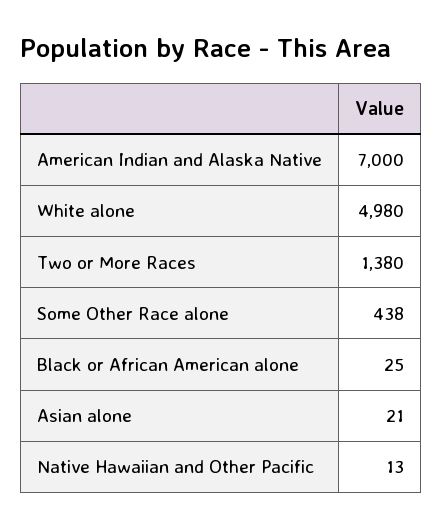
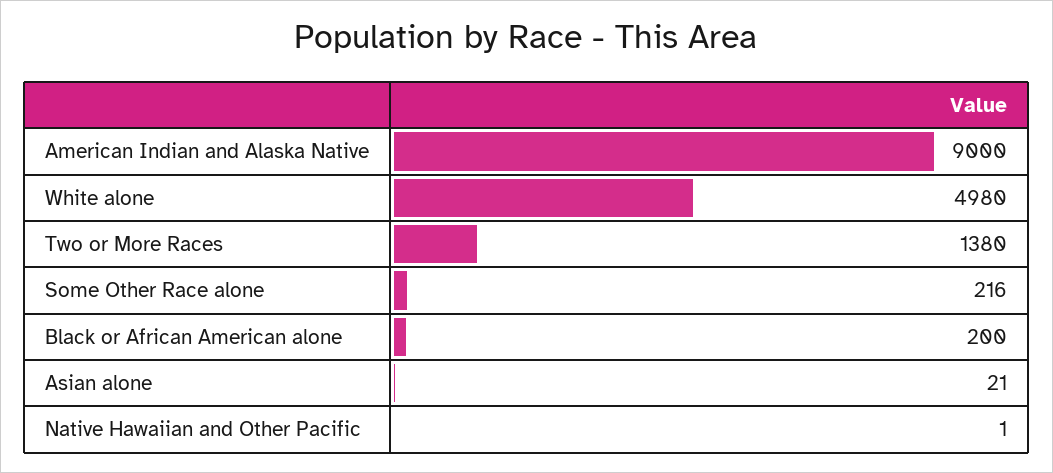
American Indian and Alaska Native: 7000 -> 9000
Some Other Race alone: 438 -> 216
Black or African American alone: 25 -> 200
Native Hawaiian and Other Pacific: 13 -> 1

